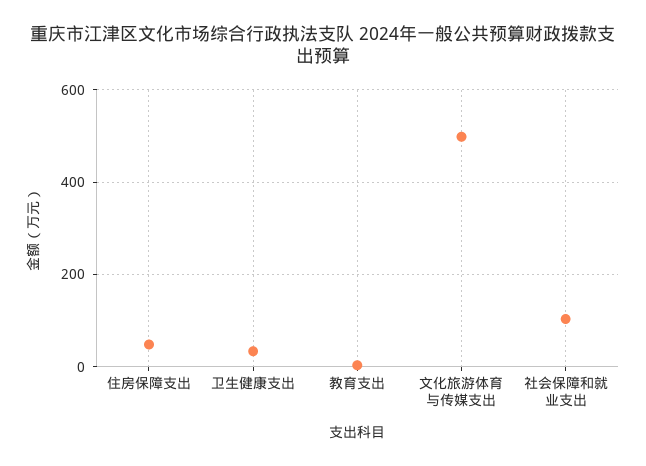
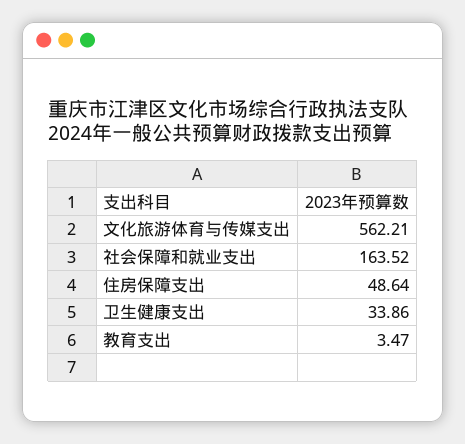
文化旅游体育与传媒支出: 500 -> 562.21
社会保障和就业支出: 100 -> 163.52

